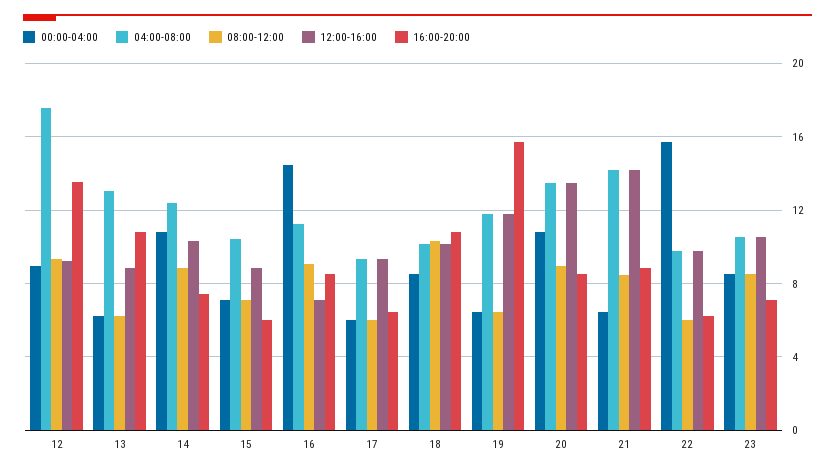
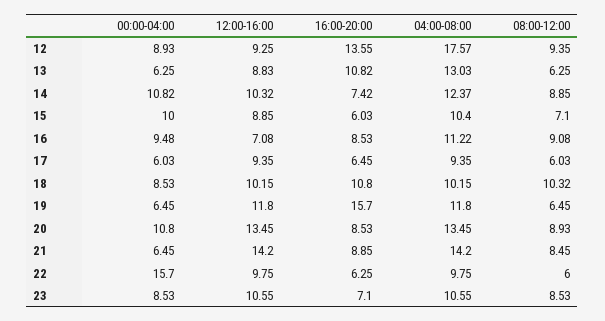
00:00-04:00, 15: 7 -> 10
00:00-04:00, 16: 14.5 -> 9.48

